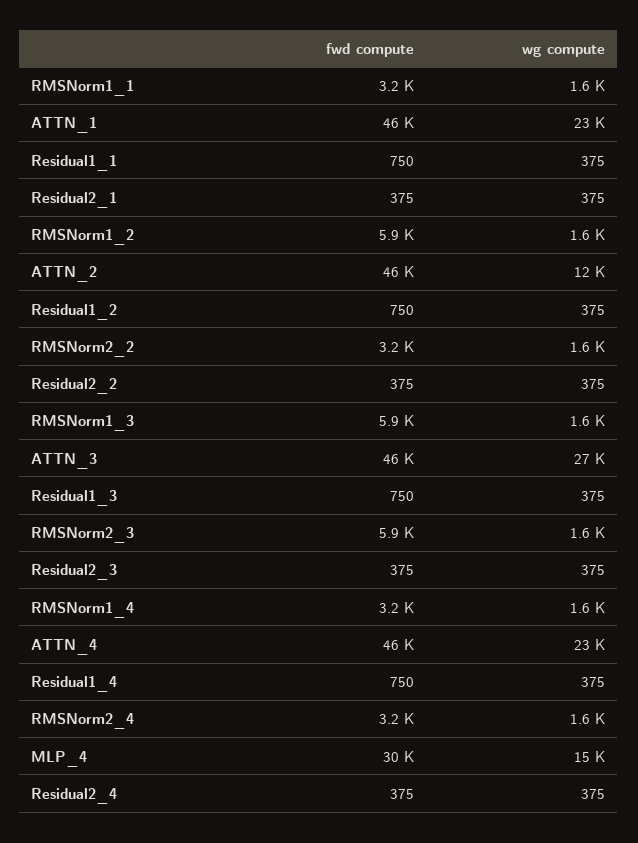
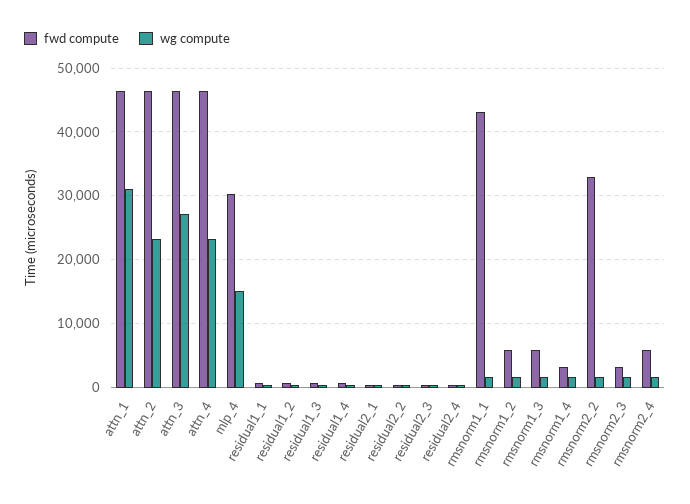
fwd compute, RMSNorm1_1: 3200 -> 43000
wg compute, ATTN_1: 23000 -> 31000
wg compute, ATTN_2: 12000 -> 23000
fwd compute, RMSNorm2_2: 3200 -> 33000
fwd compute, RMSNorm2_3: 5900 -> 3000
fwd compute, RMSNorm2_4: 3200 -> 6000

